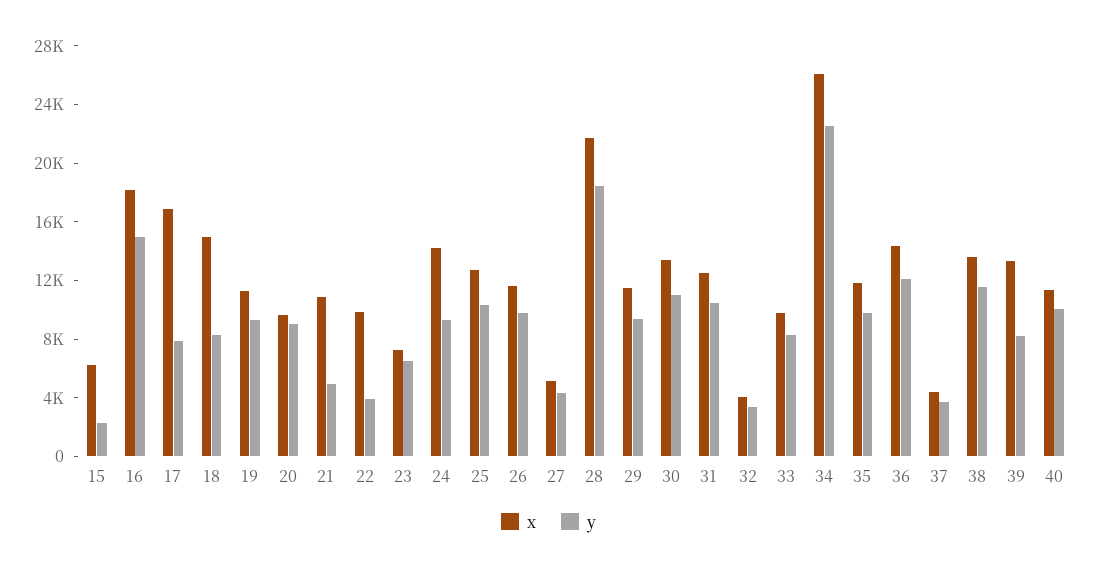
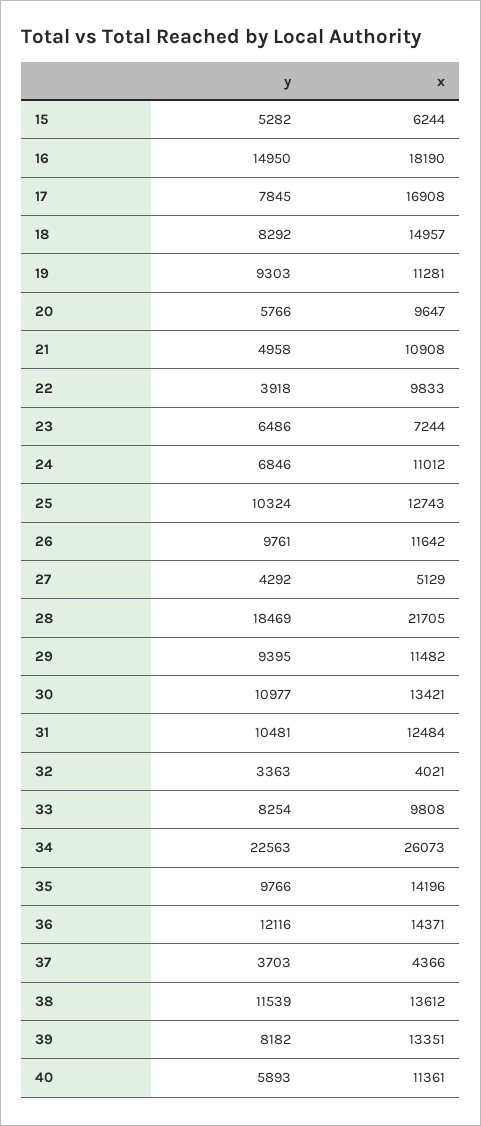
y, 15: 2000 -> 5282
y, 20: 9000 -> 5766
x, 24: 14000 -> 11012
y, 24: 9000 -> 6846
x, 35: 12000 -> 14196
y, 40: 10000 -> 5893

